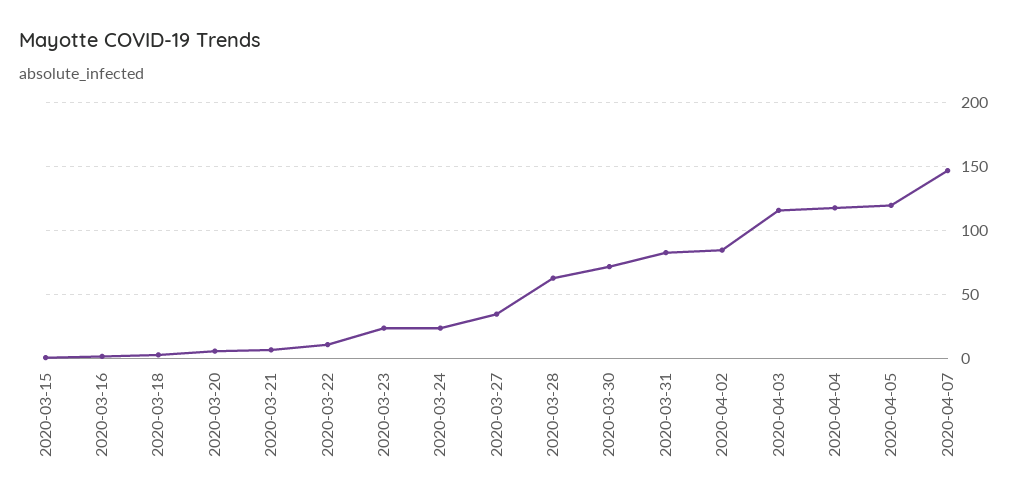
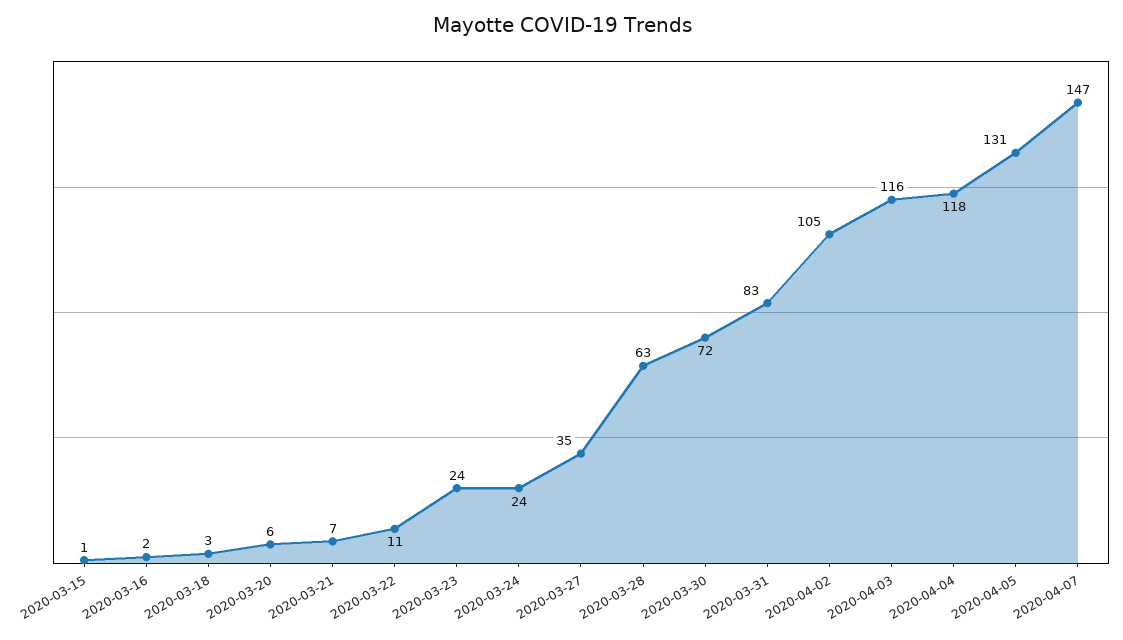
2020-04-02: 85 -> 105
2020-04-05: 120 -> 131

